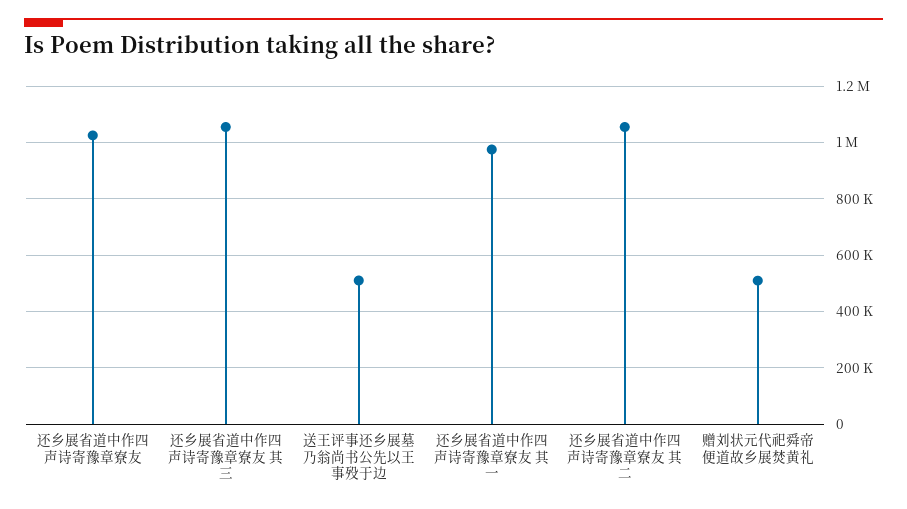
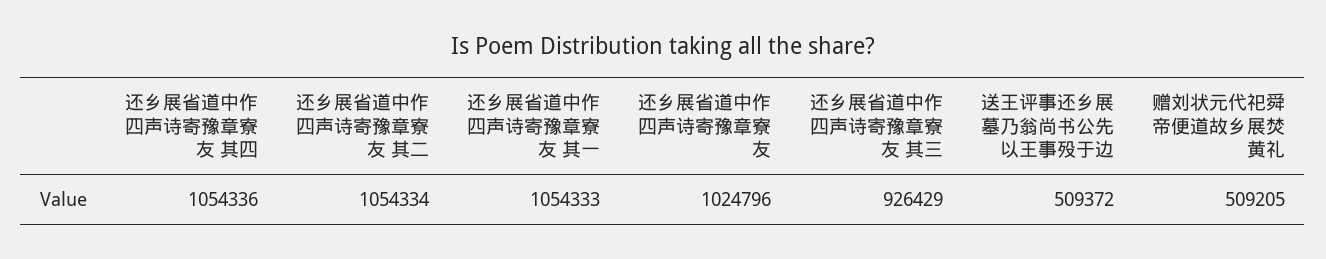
还乡展省道中作四声诗寄豫章寮友 其三: 1050000 -> 926429
还乡展省道中作四声诗寄豫章寮友 其一: 975000 -> 1054333
还乡展省道中作四声诗寄豫章寮友 其四: none -> 1054336

